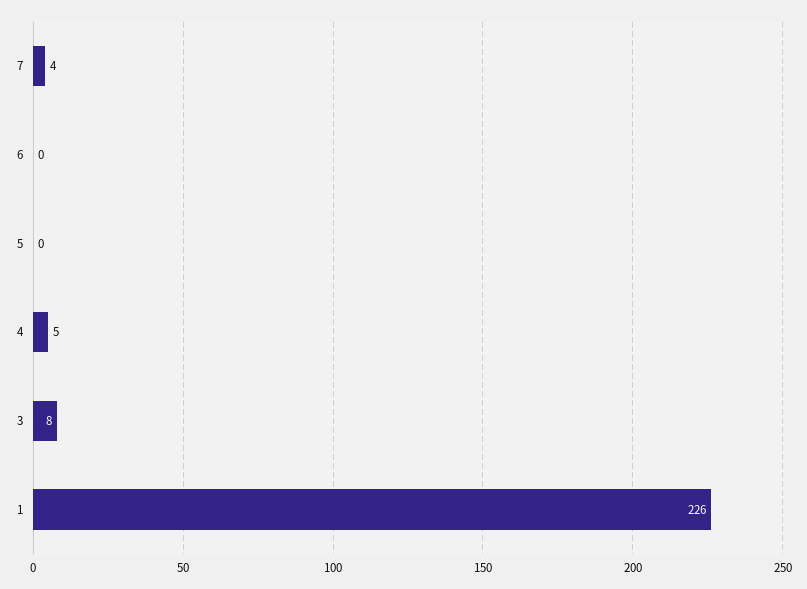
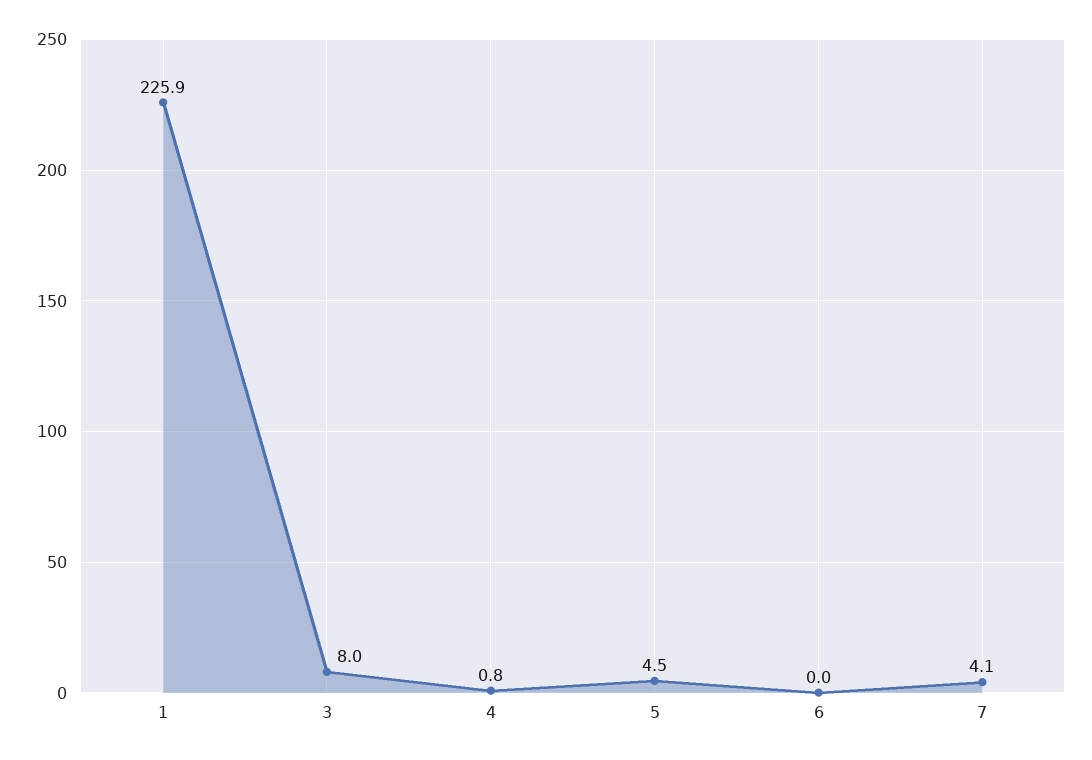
5: 0 -> 4.5
4: 5 -> 0.8

